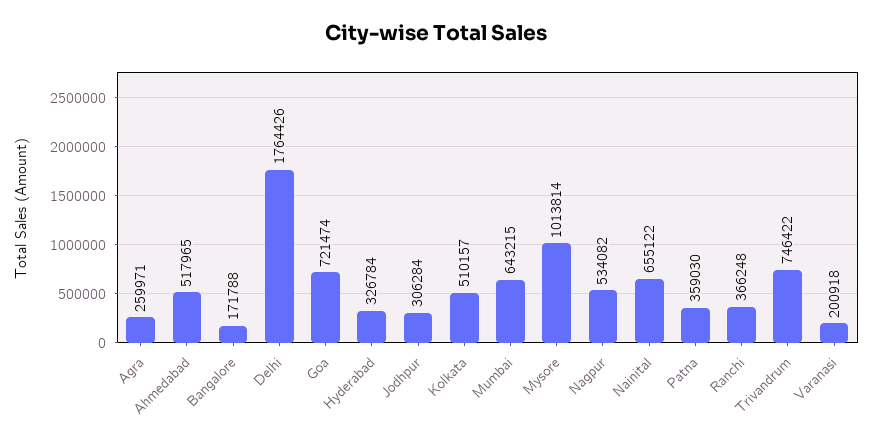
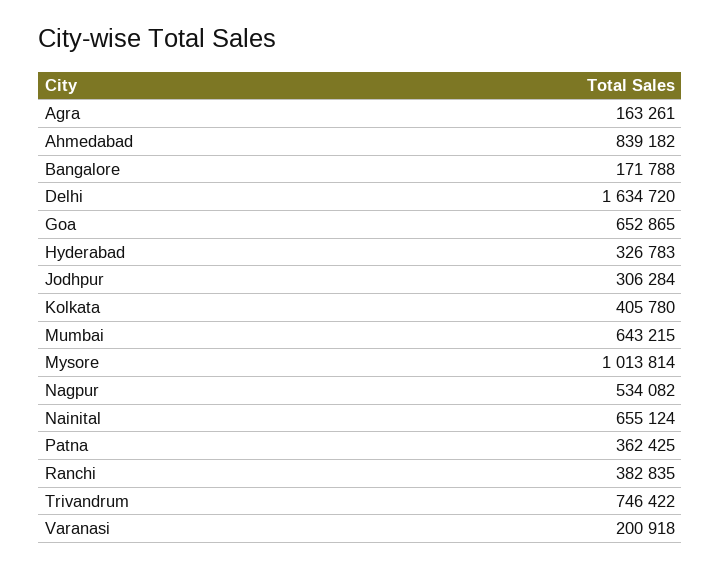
Agra: 259971 -> 163261
Ahmedabad: 517965 -> 839182
Delhi: 1764426 -> 1634720
Goa: 721474 -> 652865
Hyderabad: 326784 -> 326783
Kolkata: 510157 -> 405780
Nainital: 655122 -> 655124
Patna: 359030 -> 362425
Ranchi: 366248 -> 382835

